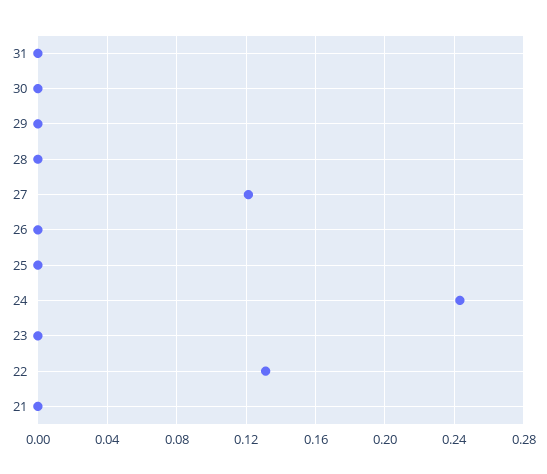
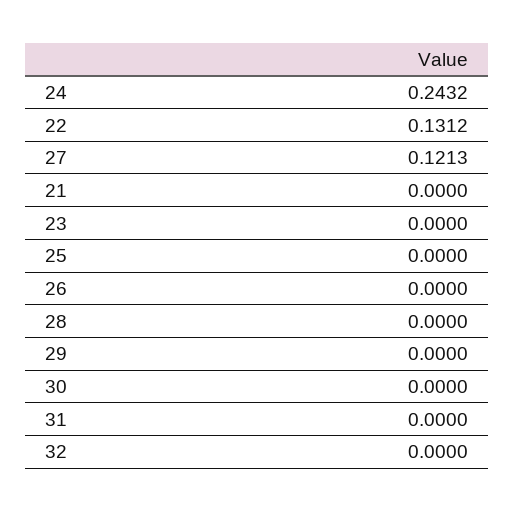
32: none -> 0

